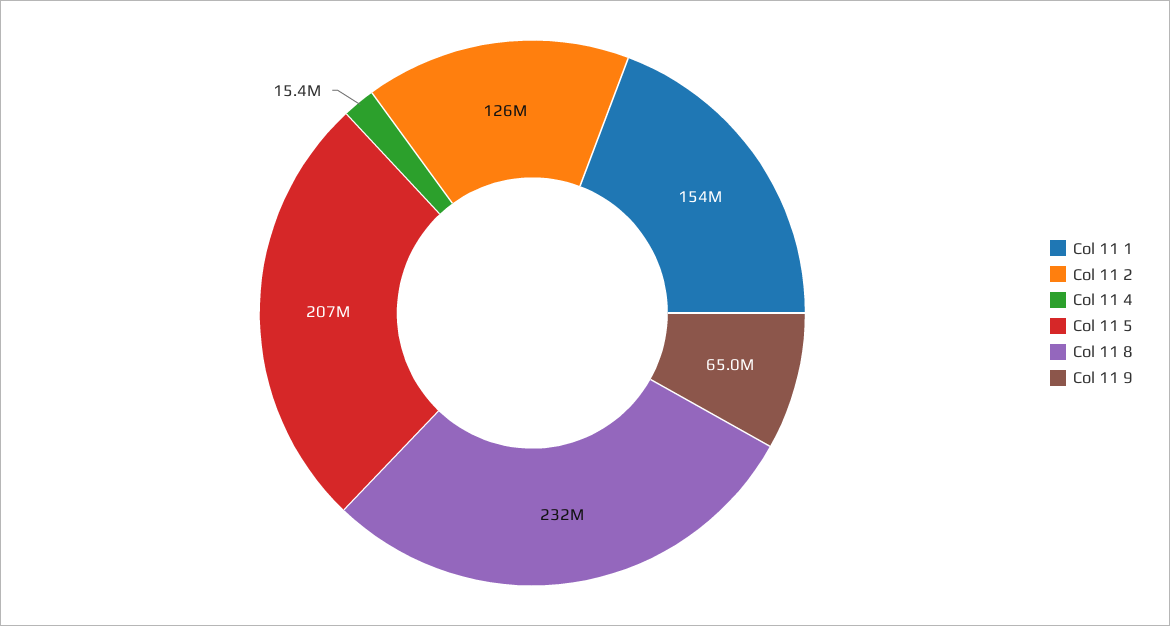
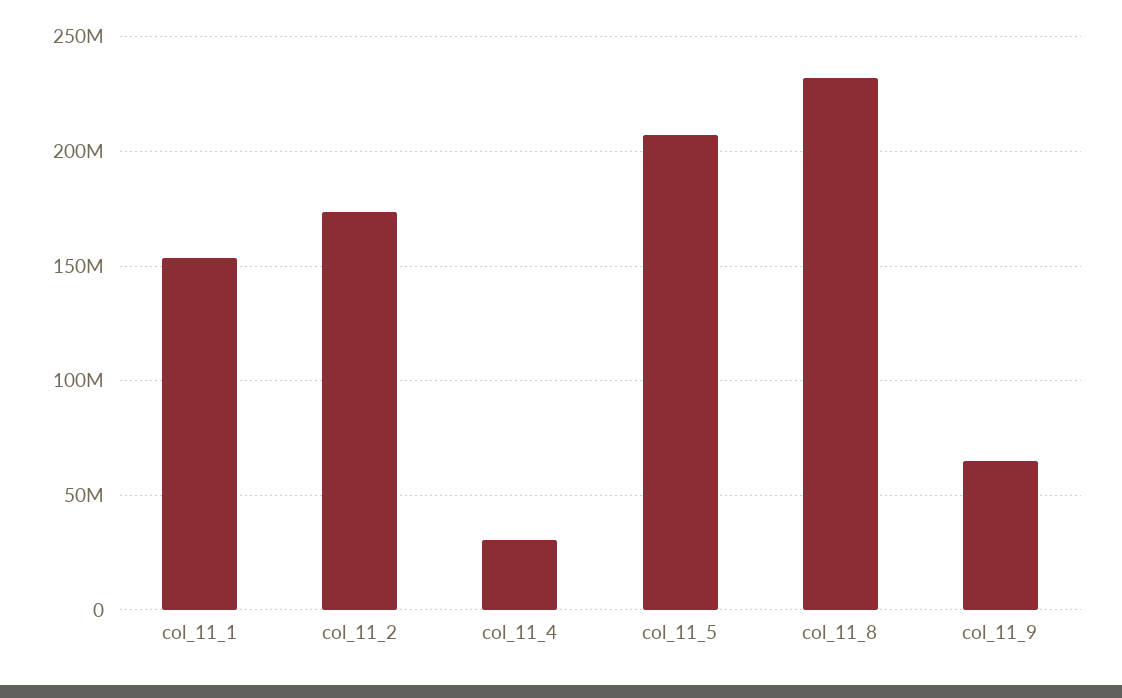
Col 11 2: 126000000 -> 175000000
Col 11 4: 15400000 -> 30000000

